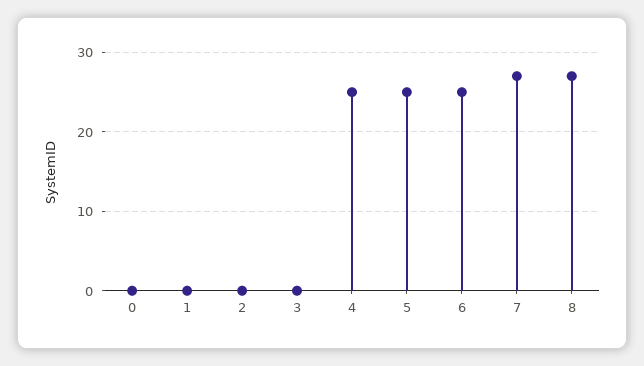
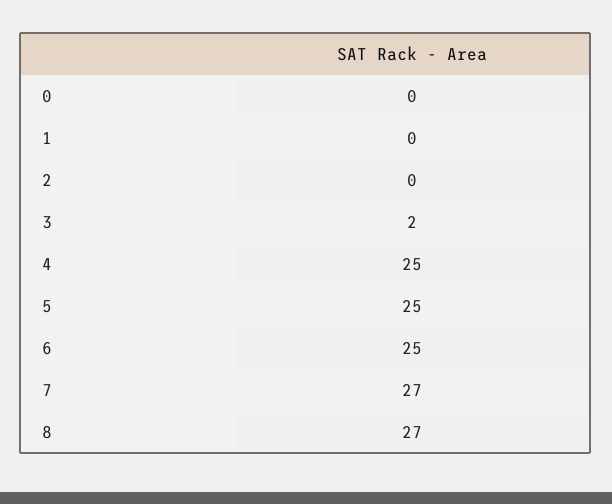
3: 0 -> 2

